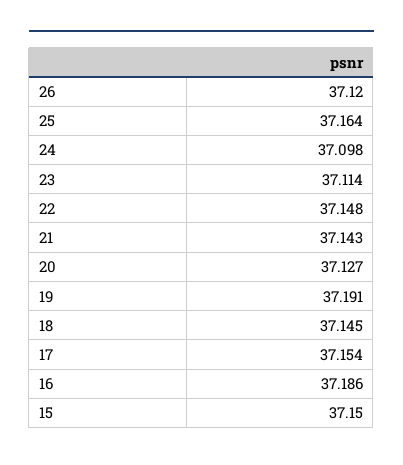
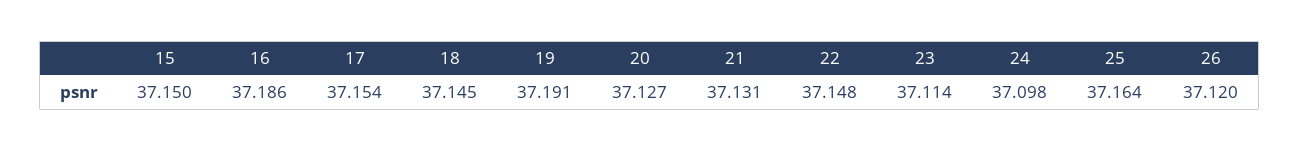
21: 37.143 -> 37.131

